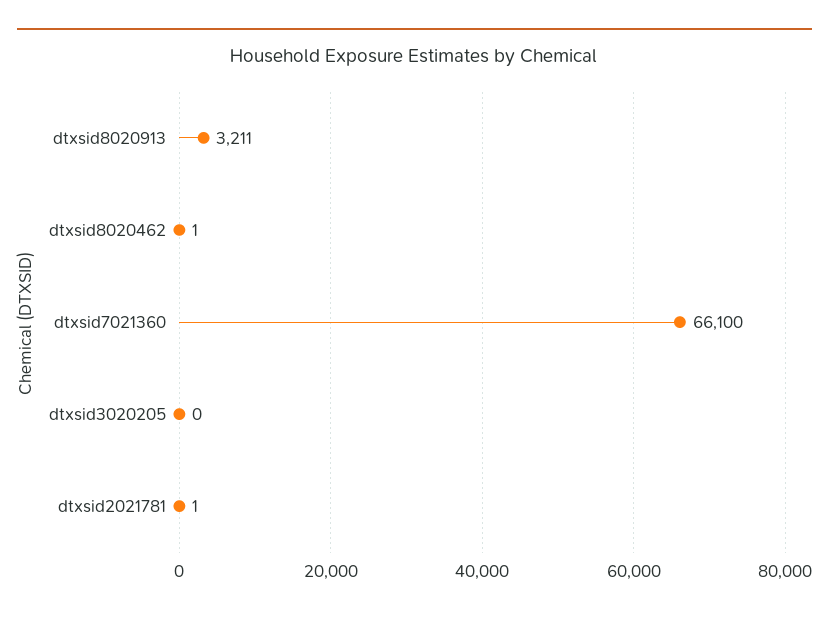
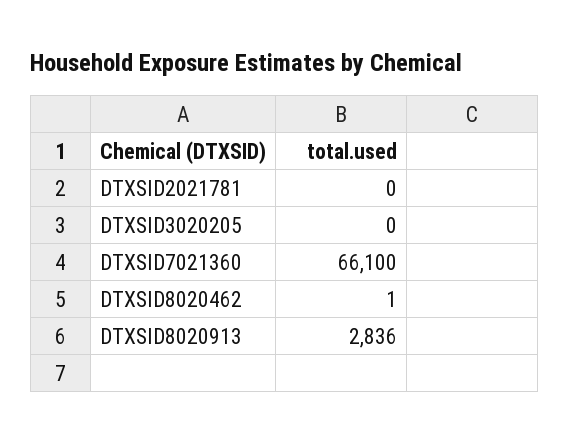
dtxsid8020913: 3211 -> 2836
dtxsid2021781: 1 -> 0

